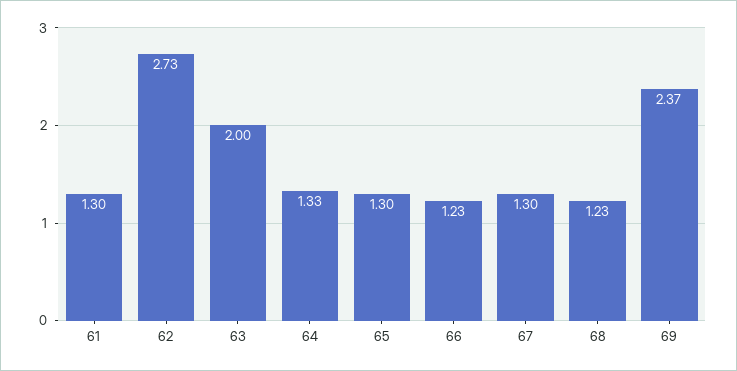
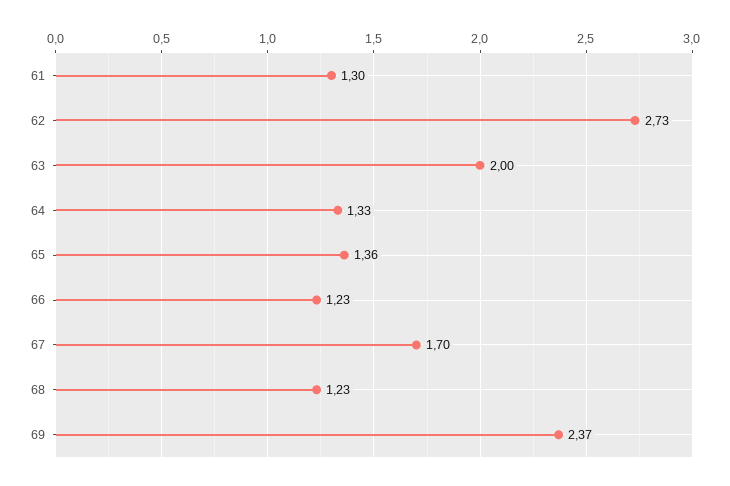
65: 1.3 -> 1.36
67: 1.3 -> 1.7

